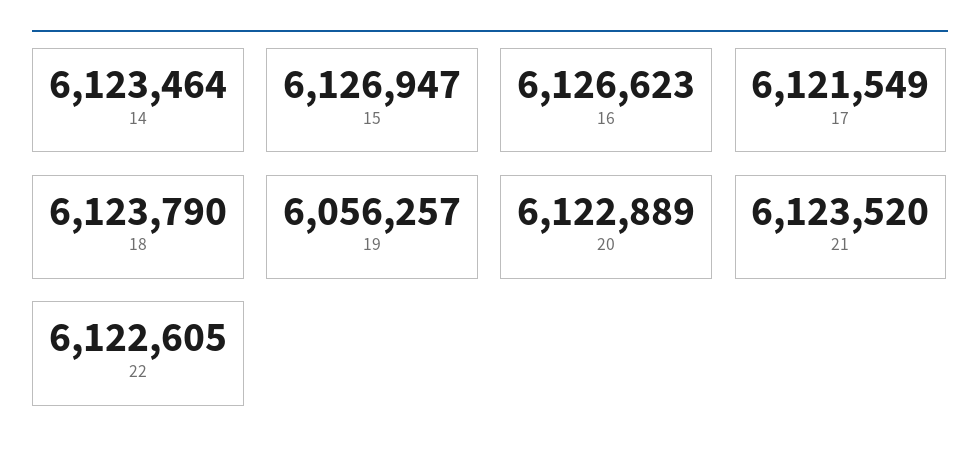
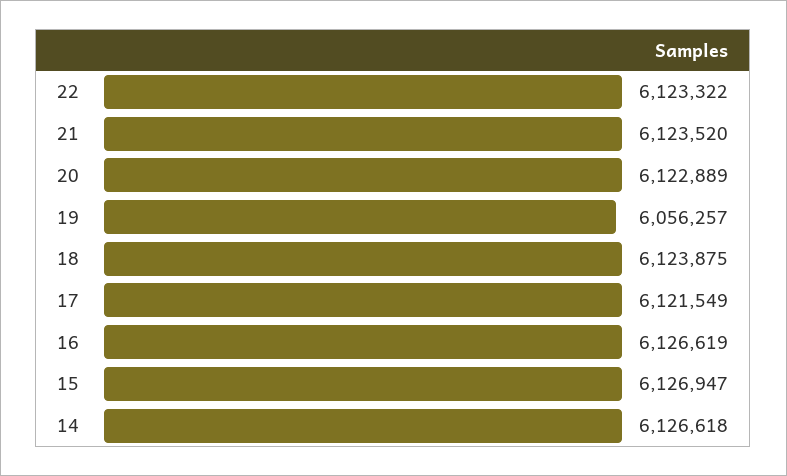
14: 6123464 -> 6126618
16: 6126623 -> 6126619
18: 6123790 -> 6123875
22: 6122605 -> 6123322

